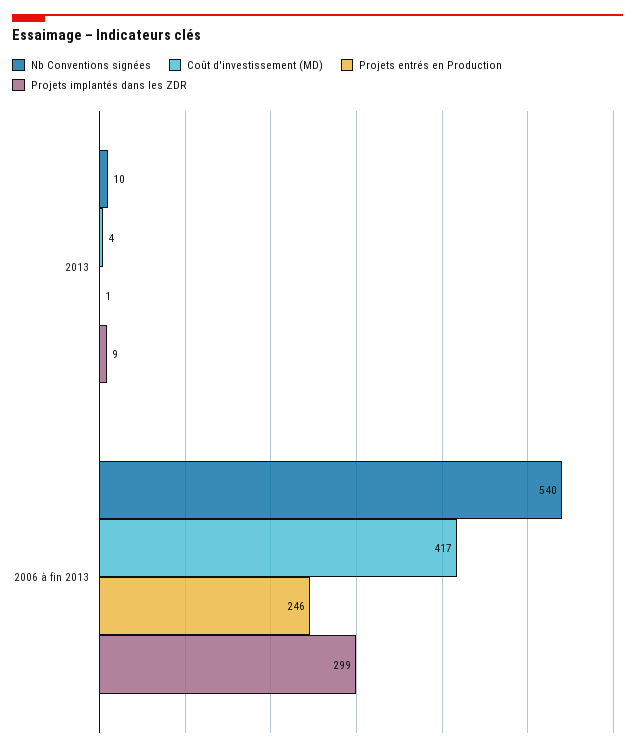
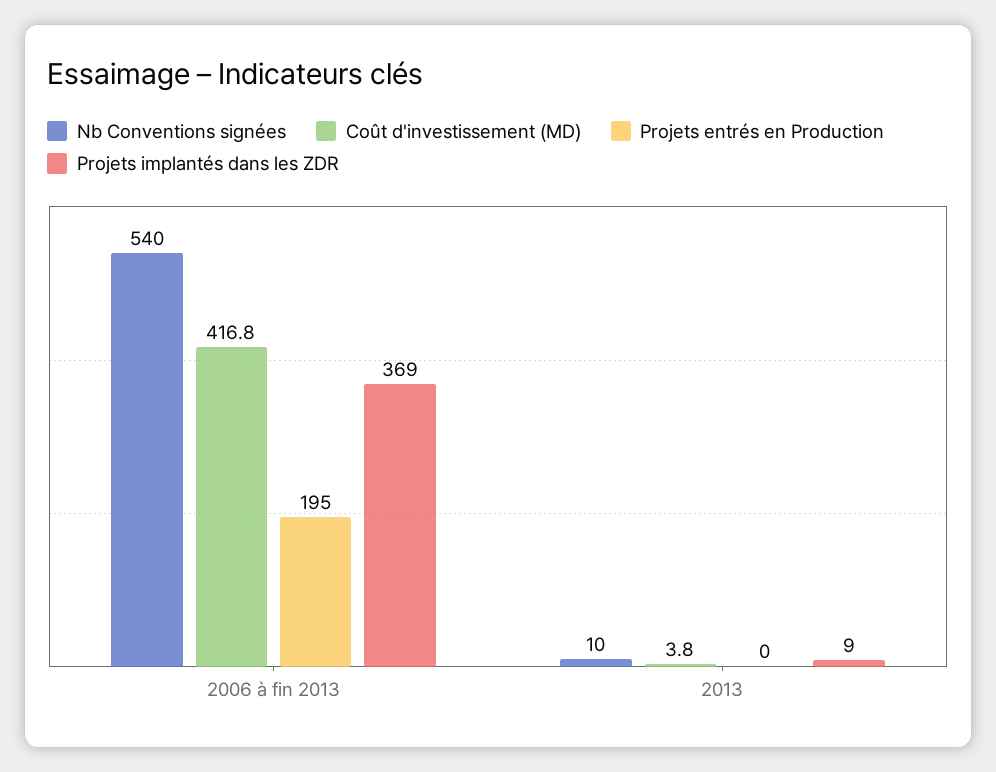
Projets entrés en Production, 2013: 1 -> 0
Projets entrés en Production, 2006 à fin 2013: 246 -> 195
Projets implantés dans les ZDR, 2006 à fin 2013: 299 -> 369

